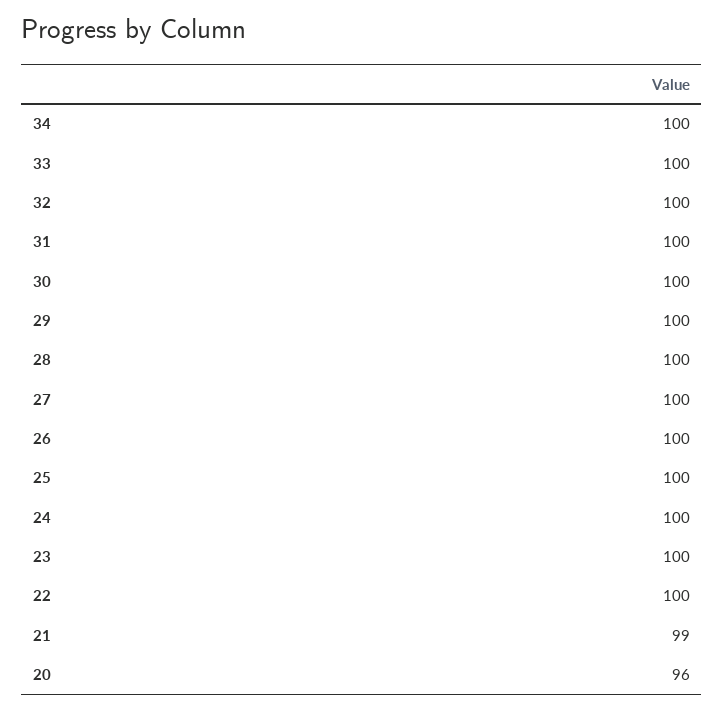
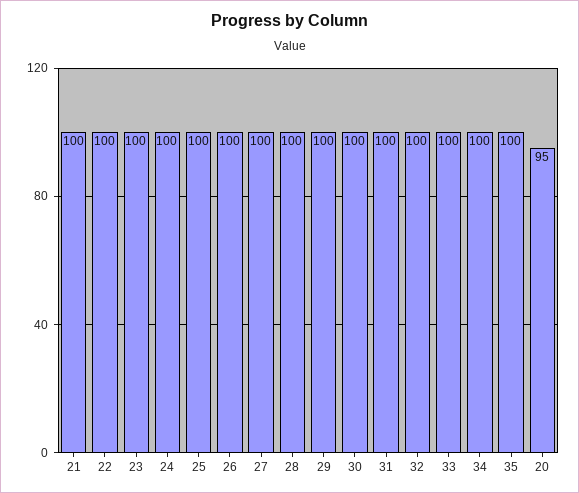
21: 99 -> 100
20: 96 -> 95
35: none -> 100

